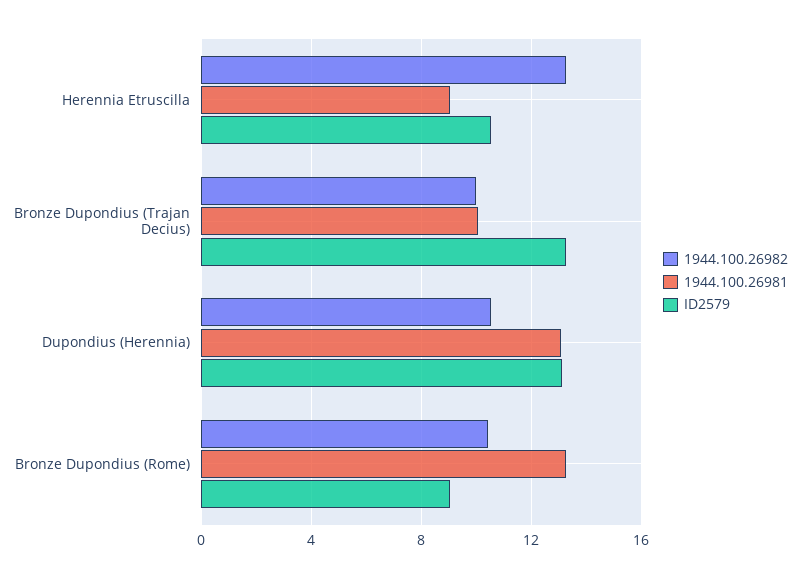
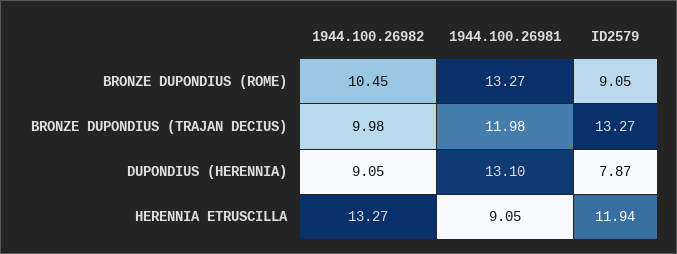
ID2579, Herennia Etruscilla: 10.5 -> 11.94
1944.100.26981, Bronze Dupondius (Trajan Decius): 10 -> 11.98
1944.100.26982, Dupondius (Herennia): 10.5 -> 9.05
ID2579, Dupondius (Herennia): 13 -> 7.87

